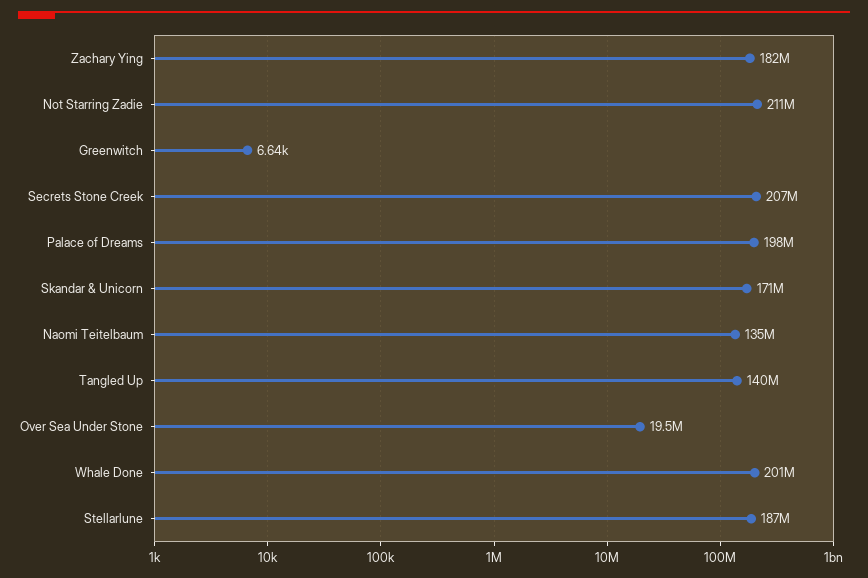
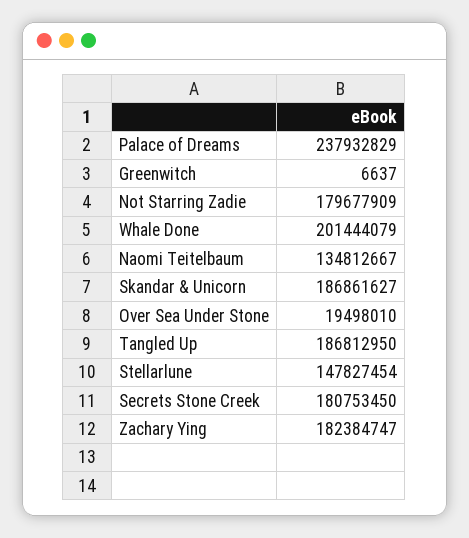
Not Starring Zadie: 211000000 -> 179677909
Secrets Stone Creek: 207000000 -> 180753450
Palace of Dreams: 198000000 -> 237932829
Skandar & Unicorn: 171000000 -> 186861627
Tangled Up: 140000000 -> 186812950
Stellarlune: 187000000 -> 147827454

